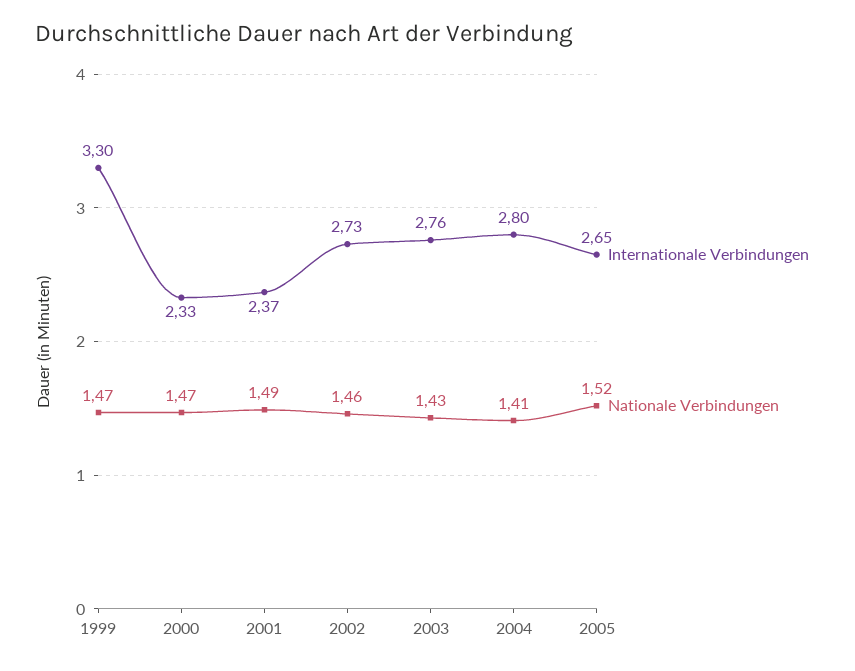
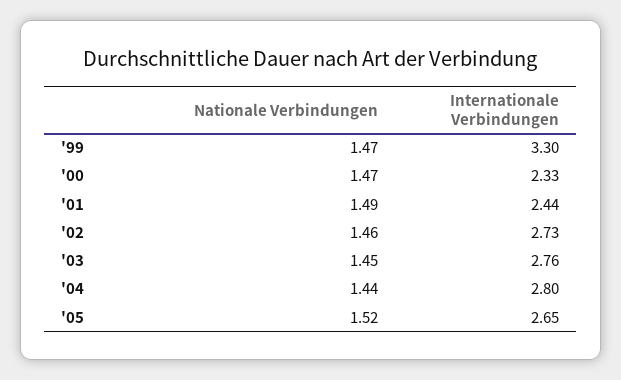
Internationale Verbindungen, 2001: 2.37 -> 2.44
Nationale Verbindungen, 2003: 1.43 -> 1.45
Nationale Verbindungen, 2004: 1.41 -> 1.44

